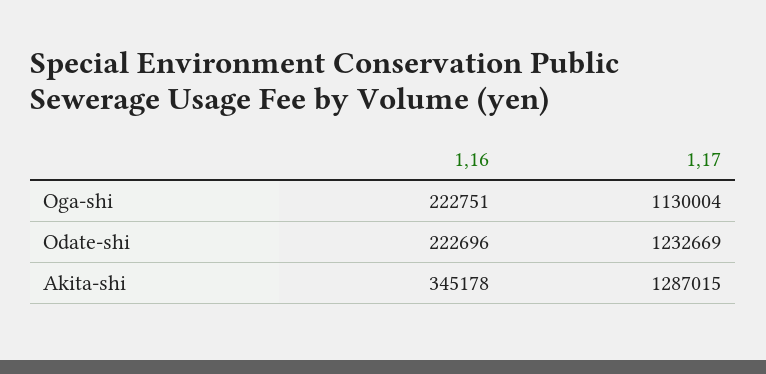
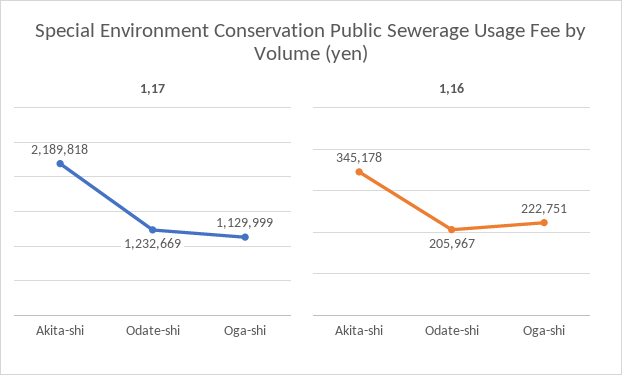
1,17, Oga-shi: 1130004 -> 1129999
1,16, Odate-shi: 222696 -> 205967
1,17, Akita-shi: 1287015 -> 2189818

